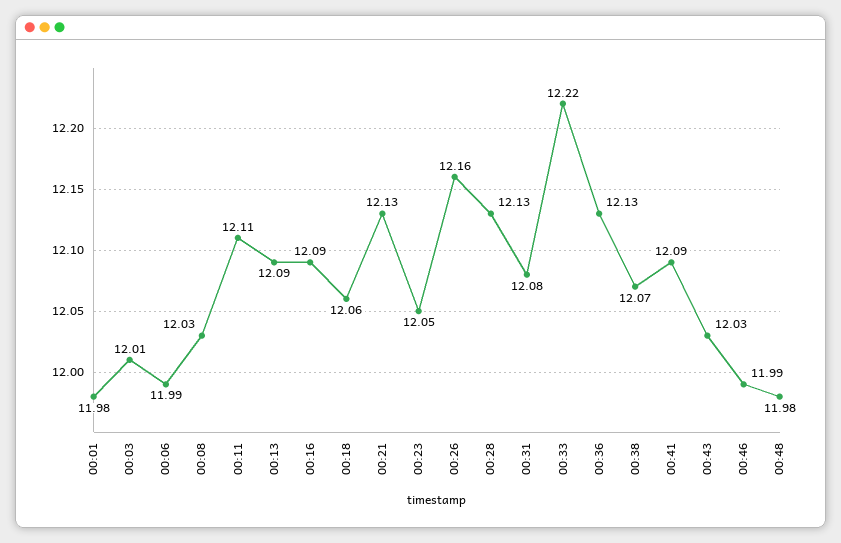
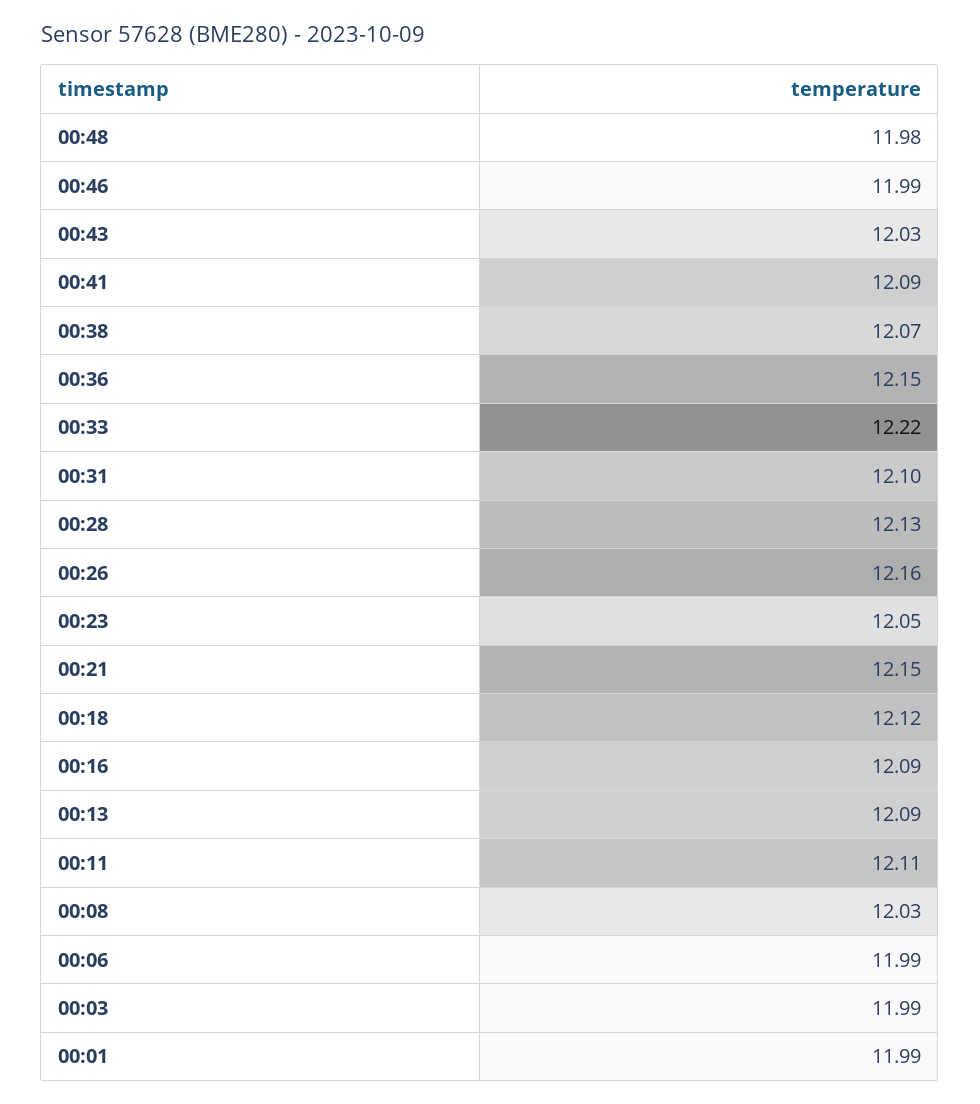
00:01: 11.98 -> 11.99
00:03: 12.01 -> 11.99
00:18: 12.06 -> 12.12
00:21: 12.13 -> 12.15
00:31: 12.08 -> 12.1
00:36: 12.13 -> 12.15

